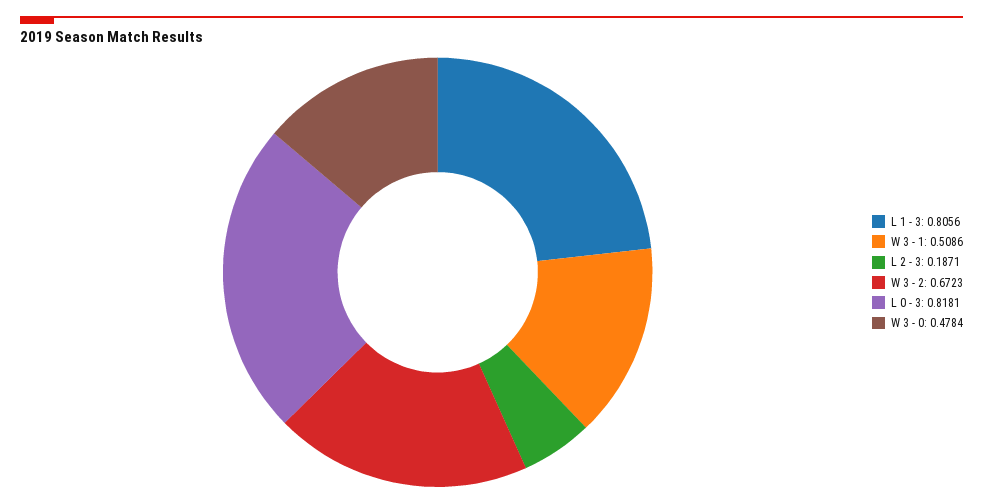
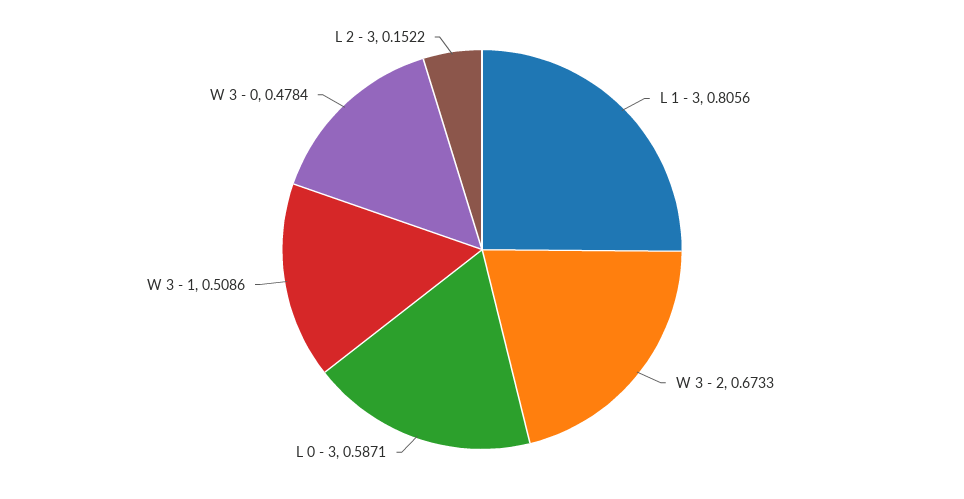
L 2 - 3: 0.1871 -> 0.1522
W 3 - 2: 0.6723 -> 0.6733
L 0 - 3: 0.8181 -> 0.5871

